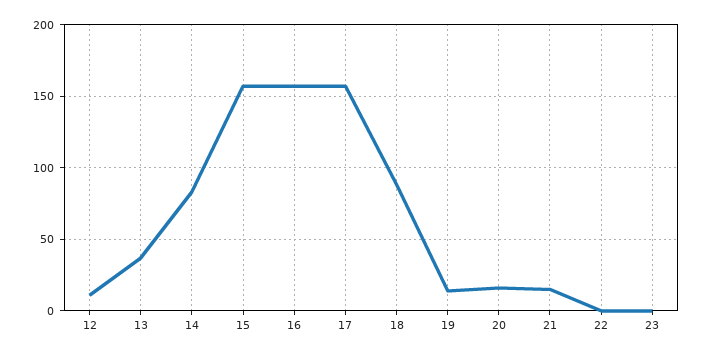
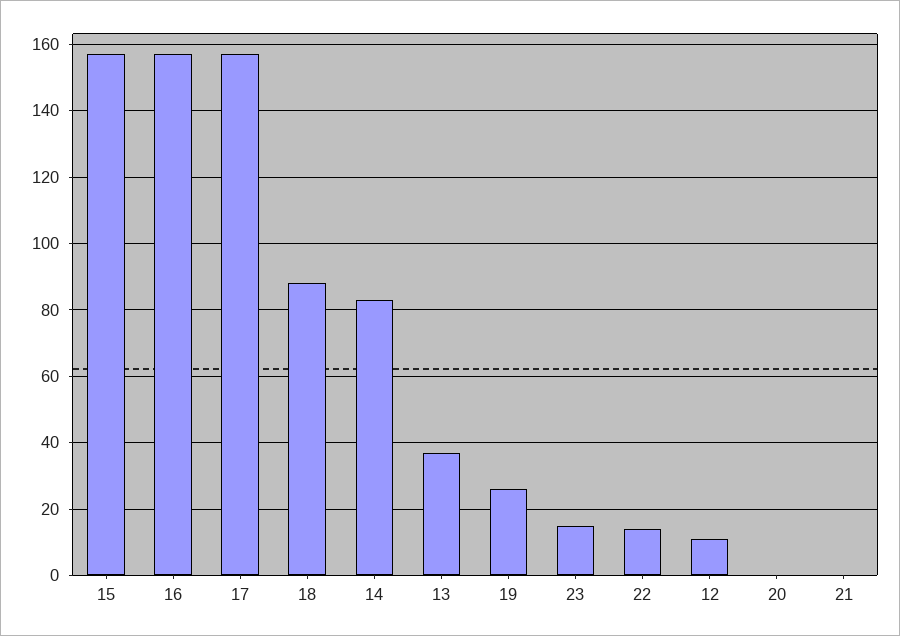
19: 15 -> 25
20: 15 -> 0
21: 15 -> 0
22: 0 -> 15
23: 0 -> 15

